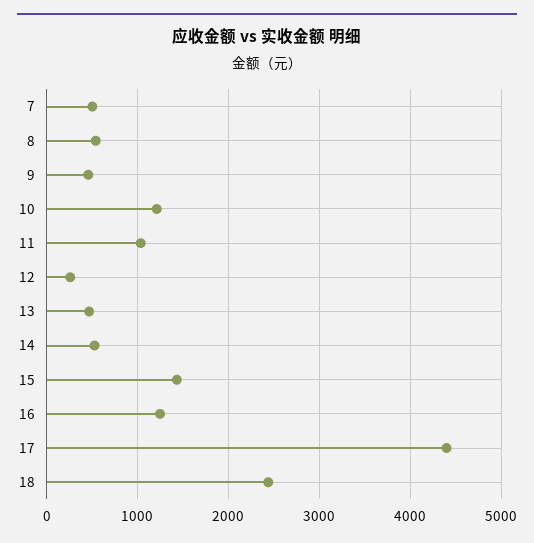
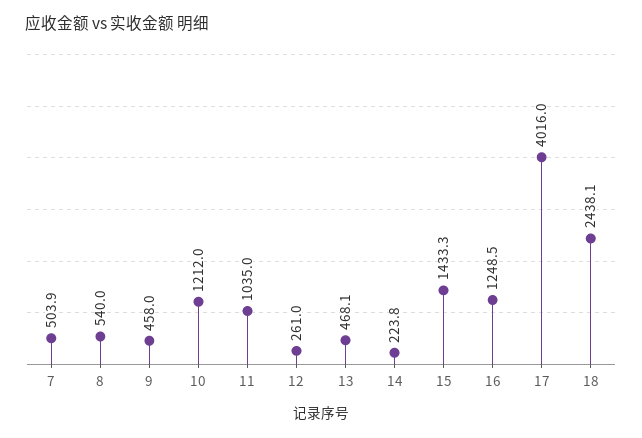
14: 500 -> 223.8
17: 4400 -> 4016

